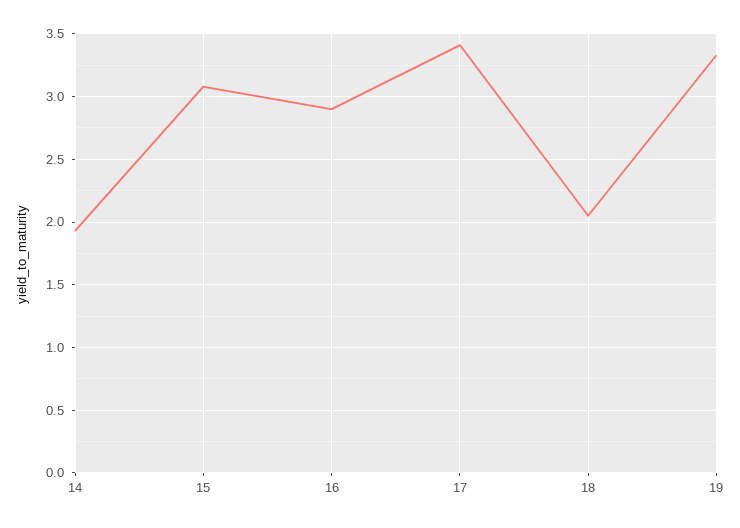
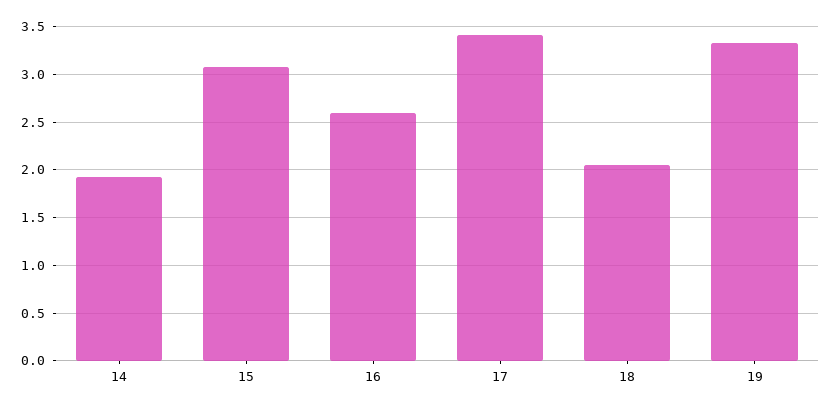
16: 2.9 -> 2.6

